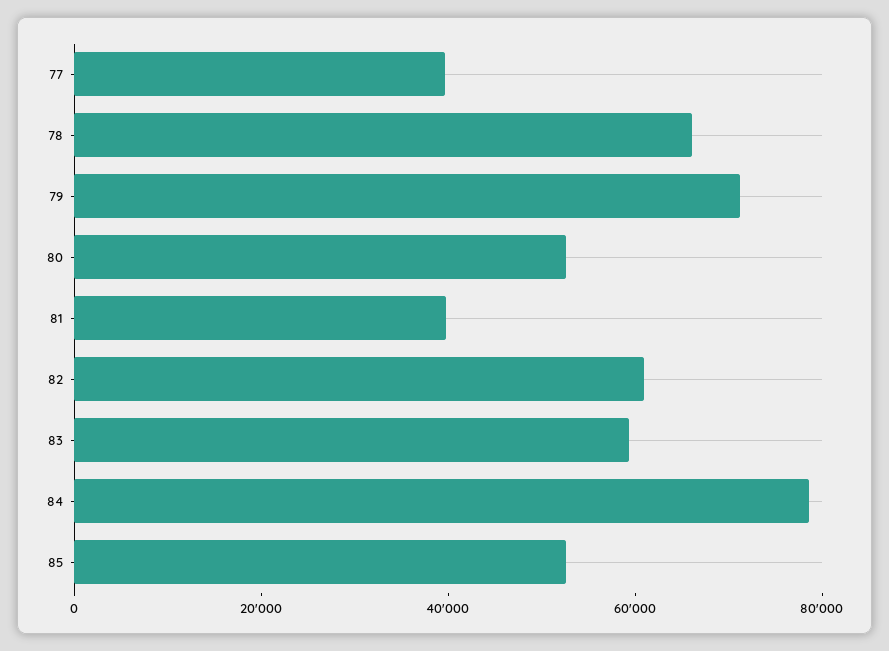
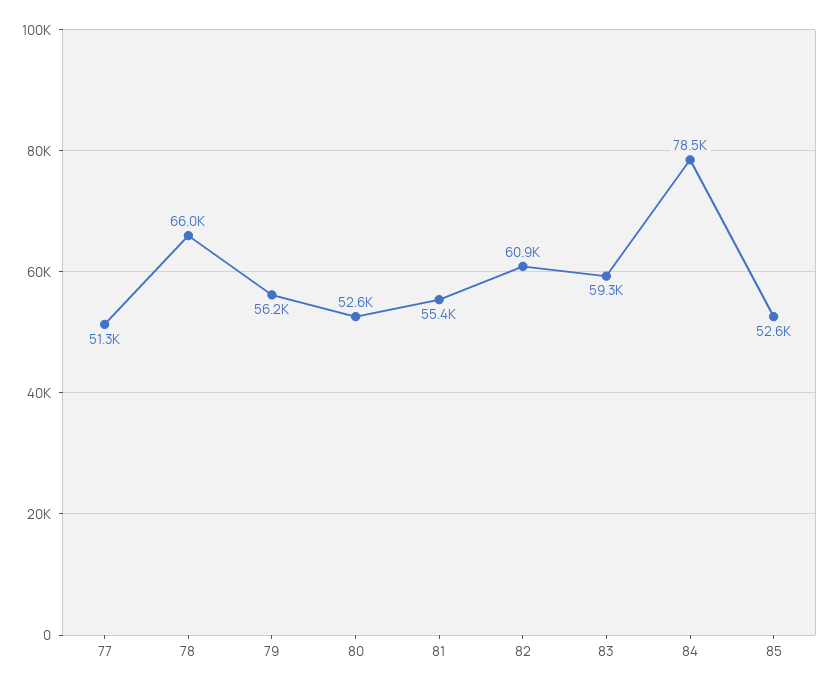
77: 40000 -> 51300
79: 70000 -> 56200
81: 40000 -> 55400

